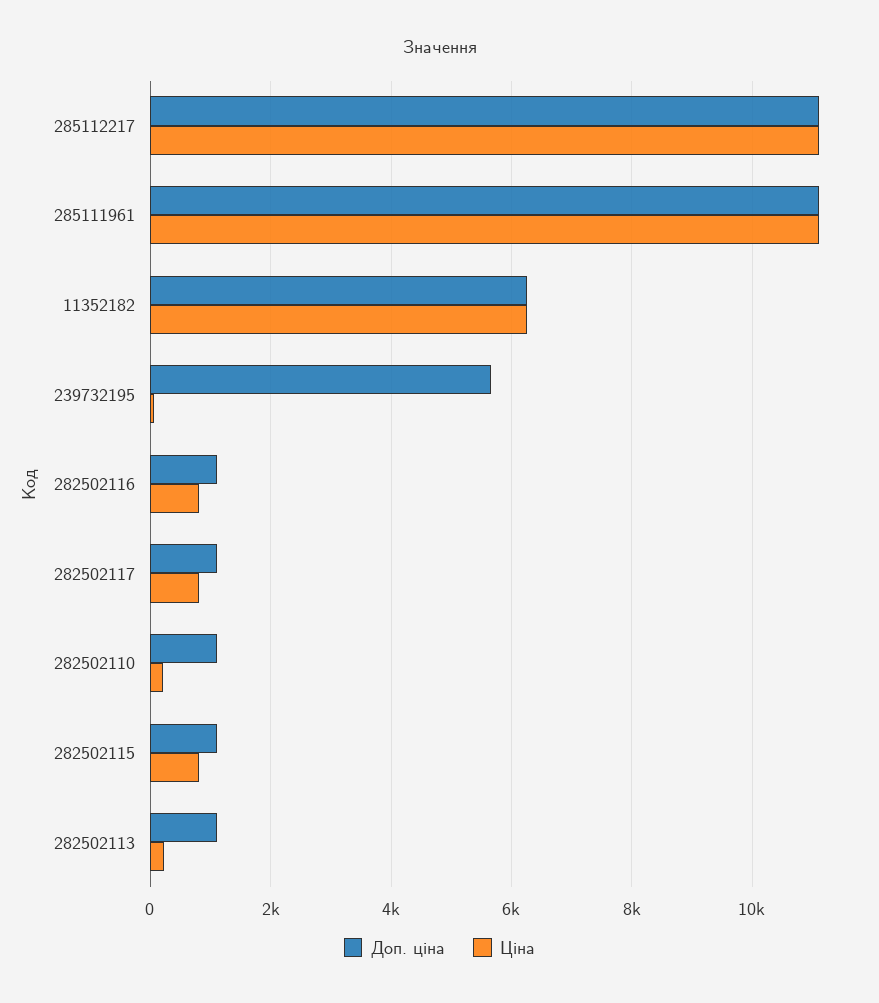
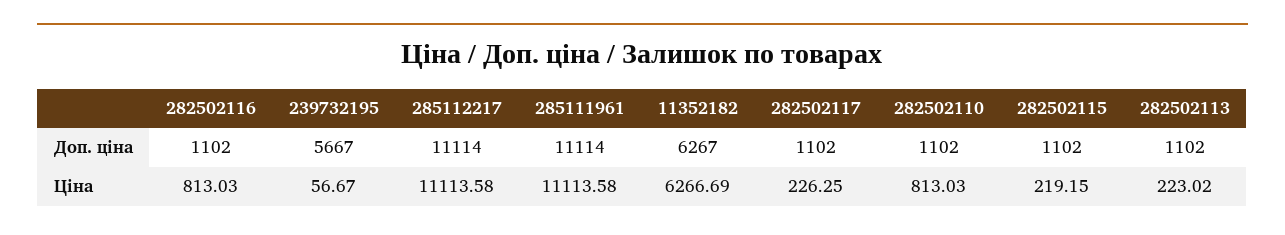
Ціна, 282502117: 800 -> 226.25
Ціна, 282502110: 200 -> 813.03
Ціна, 282502115: 800 -> 219.15

